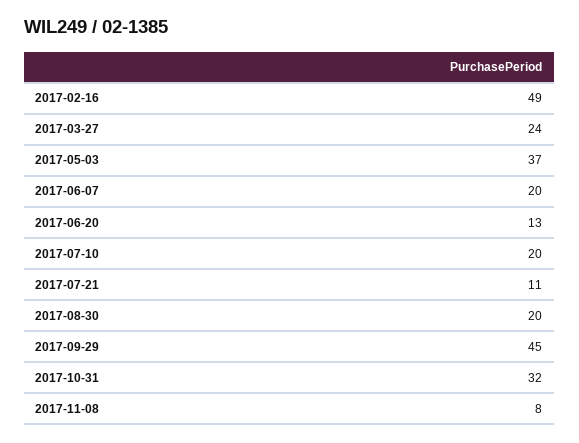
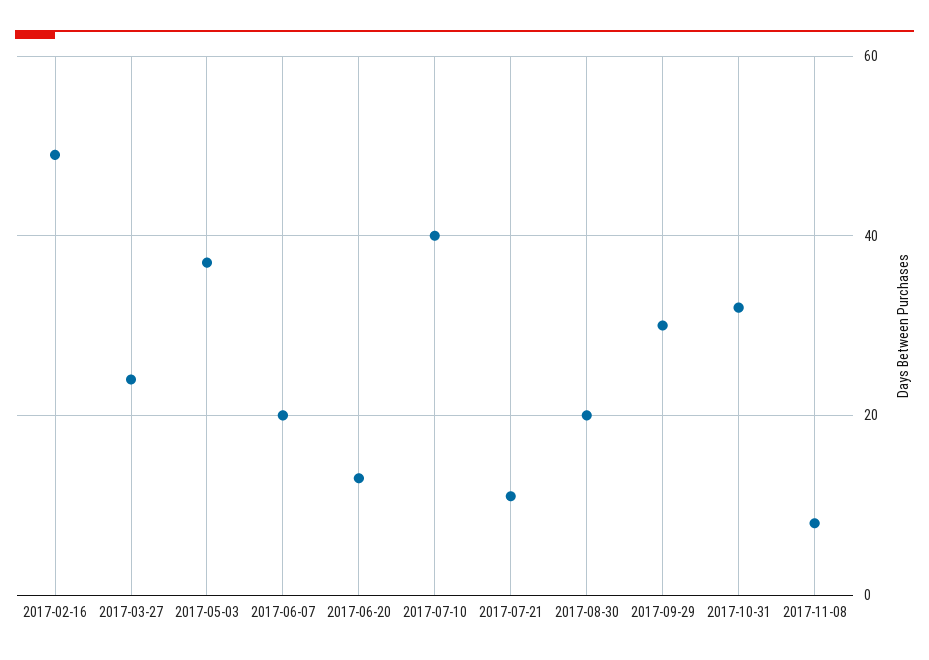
2017-07-10: 20 -> 40
2017-09-29: 45 -> 30

